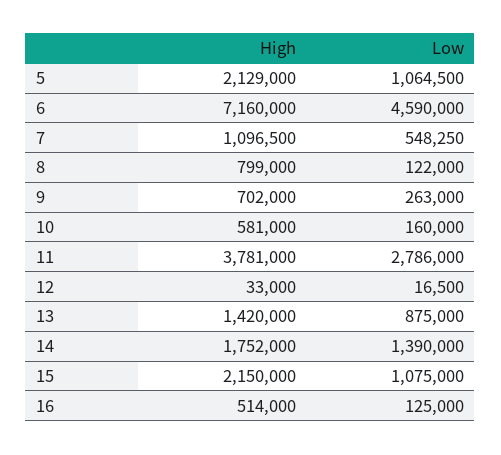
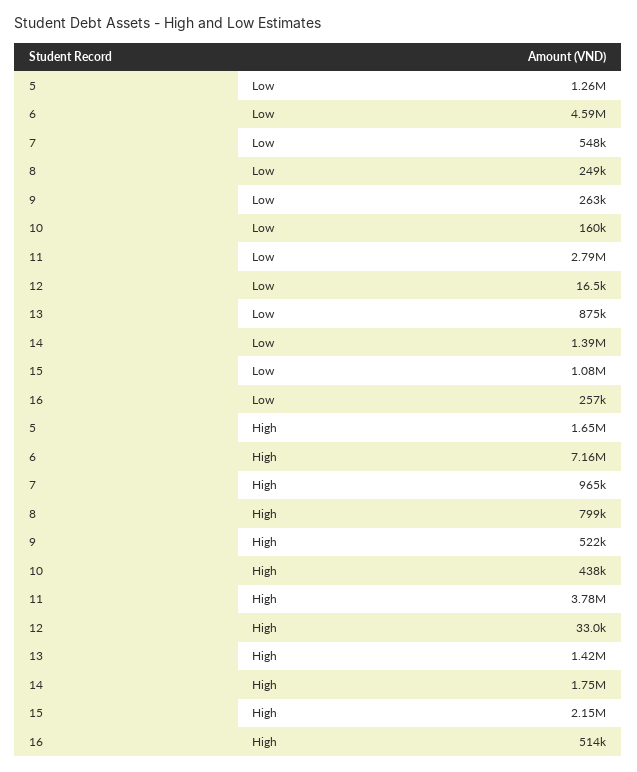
High, 5: 2129000 -> 1650000
Low, 5: 1064500 -> 1260000
High, 7: 1096500 -> 965000
Low, 8: 122000 -> 249000
High, 9: 702000 -> 522000
High, 10: 581000 -> 438000
Low, 16: 125000 -> 257000

